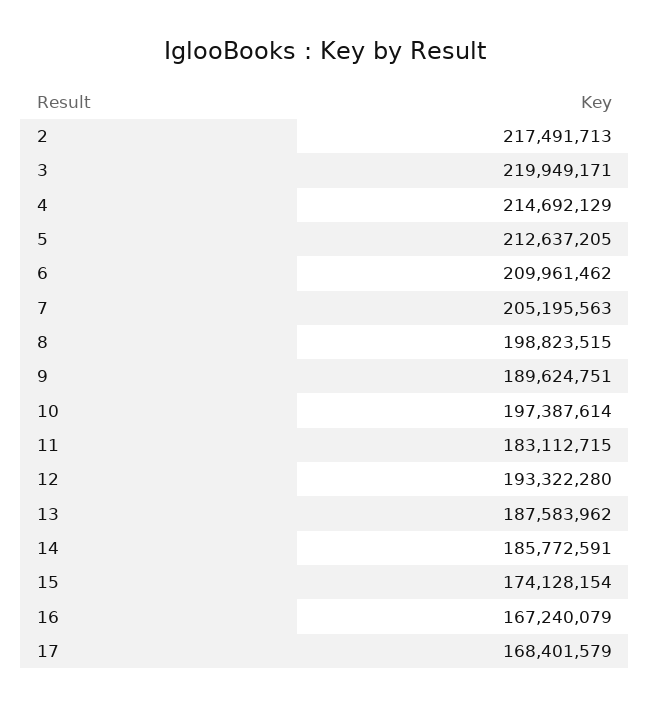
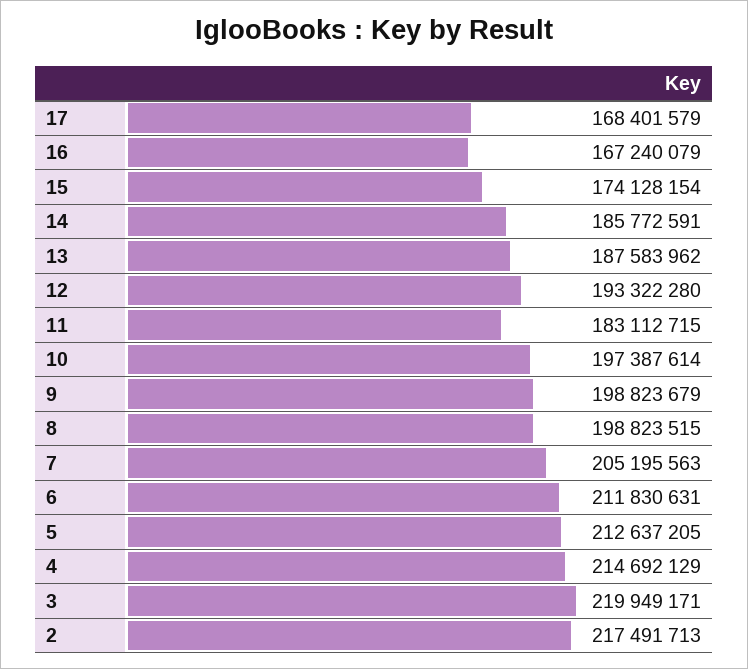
6: 209961462 -> 211830631
9: 189624751 -> 198823679

